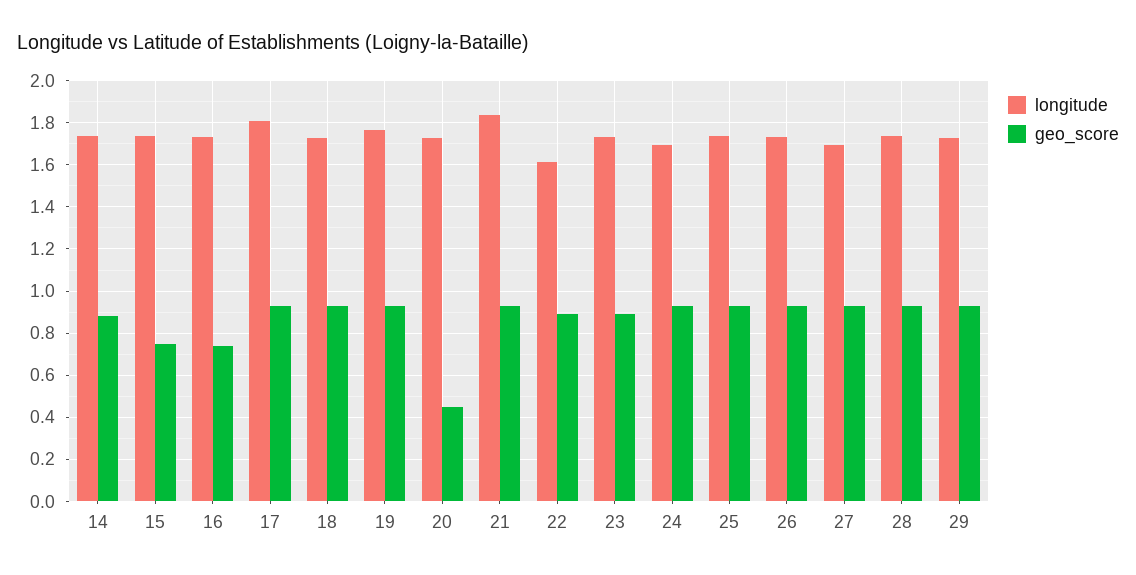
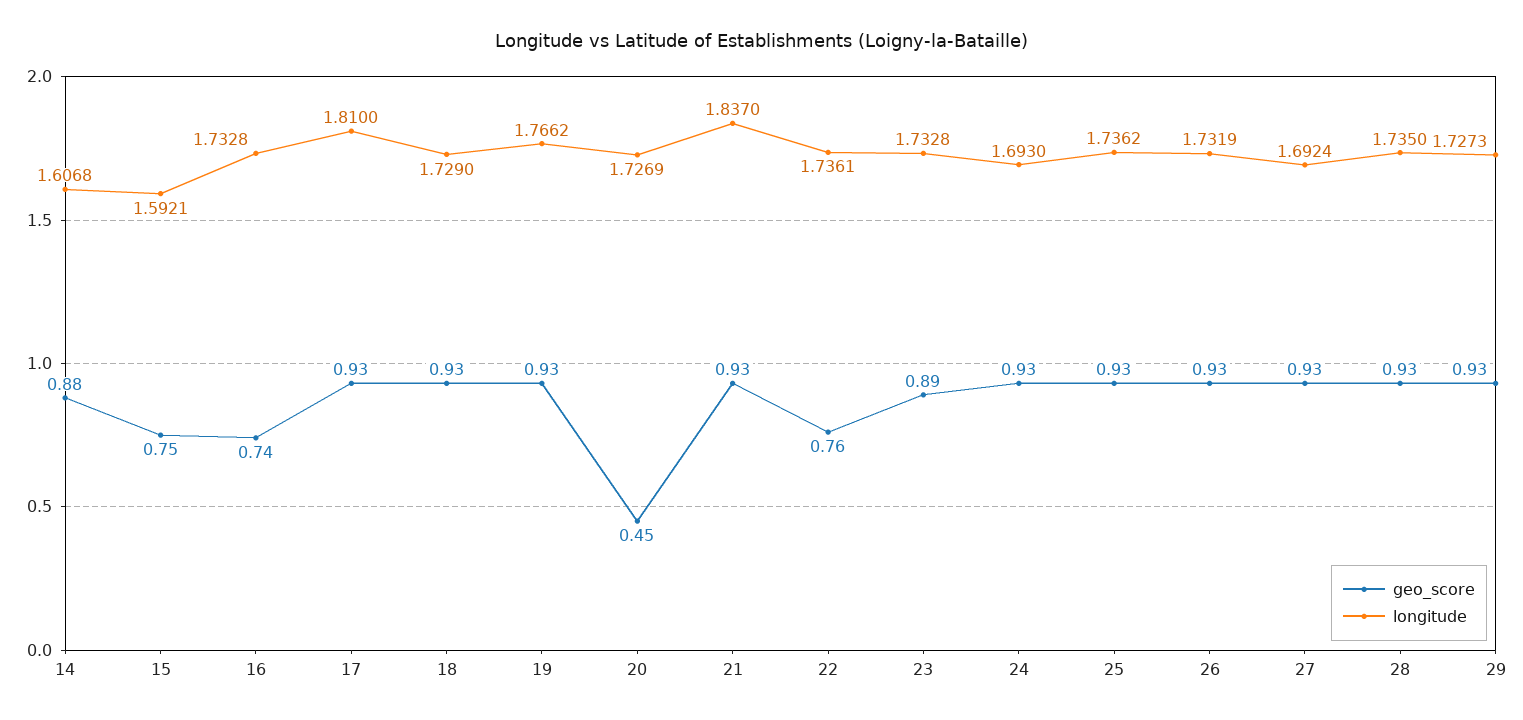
longitude, 14: 1.75 -> 1.6068
longitude, 15: 1.75 -> 1.5921
longitude, 22: 1.6 -> 1.7361
geo_score, 22: 0.9 -> 0.76

